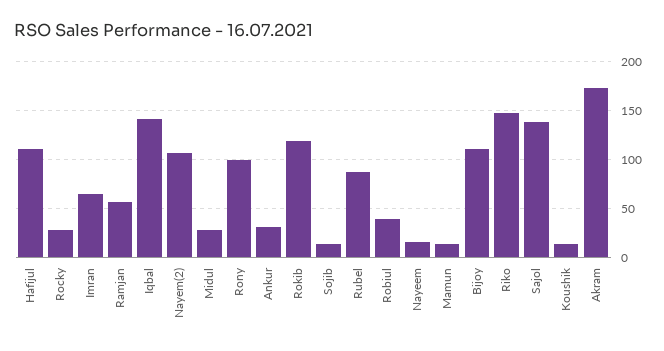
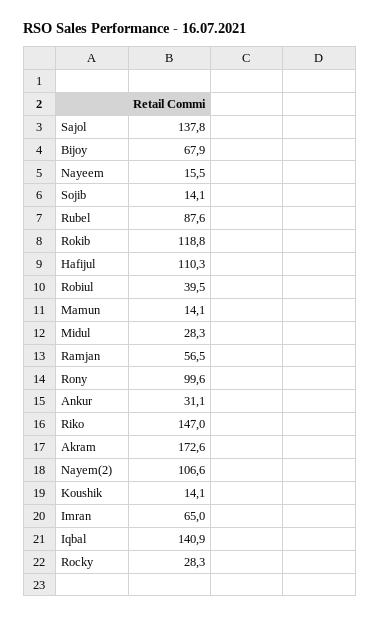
Bijoy: 110 -> 67.9

